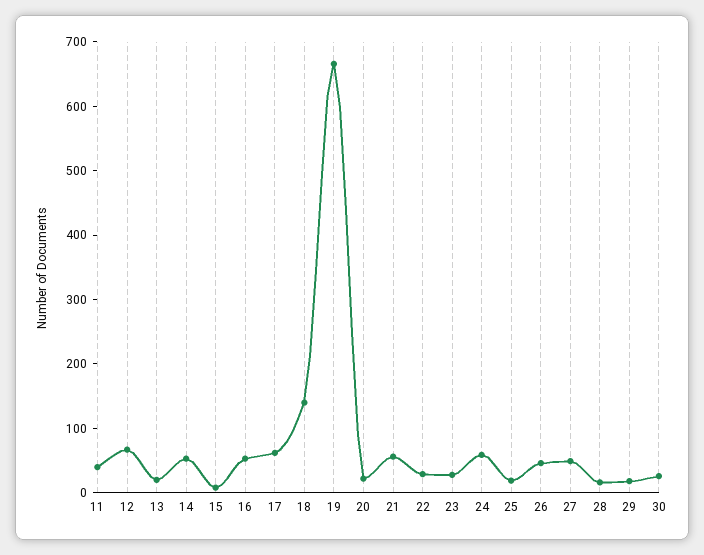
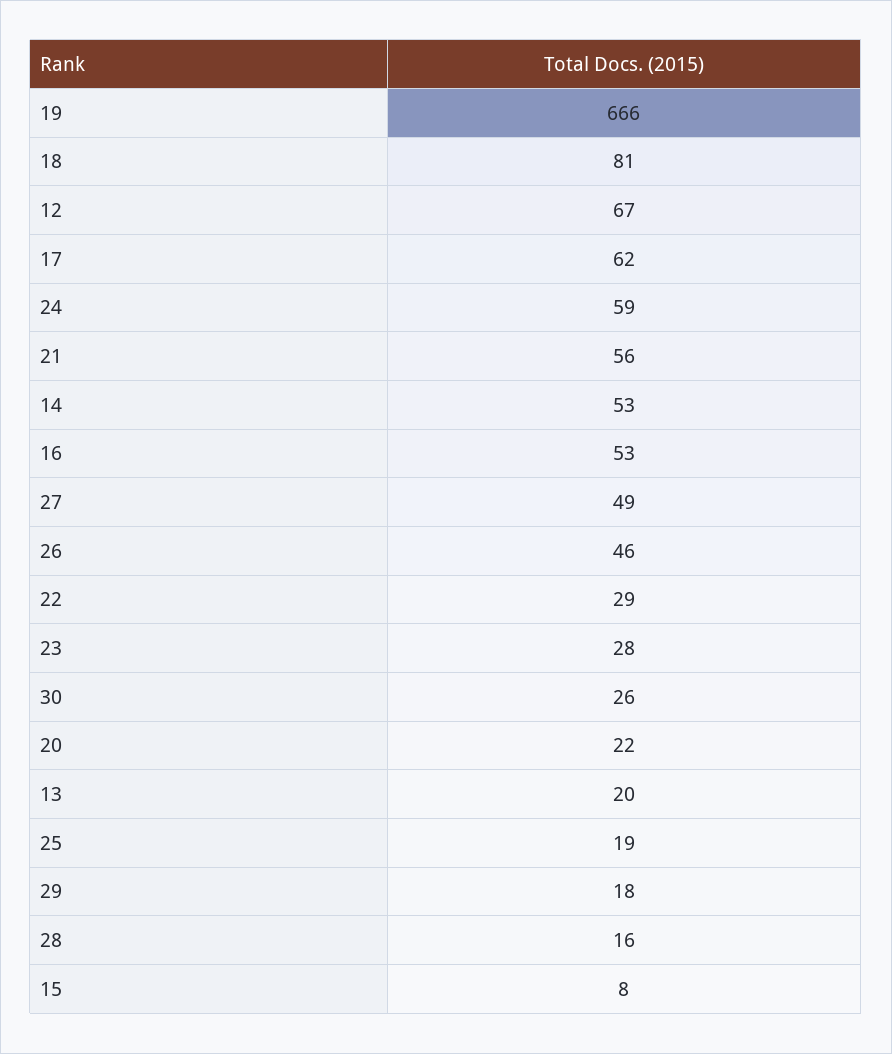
11: 40 -> none
18: 140 -> 81

